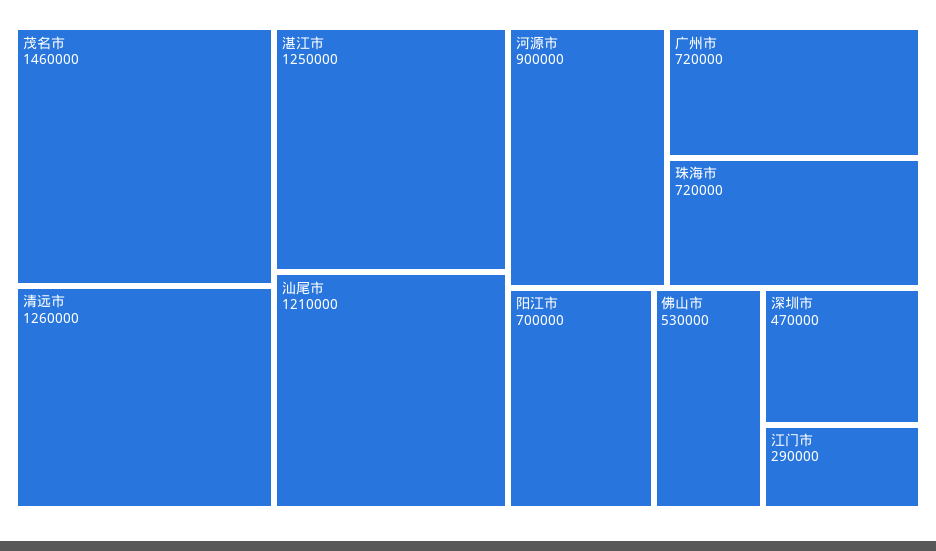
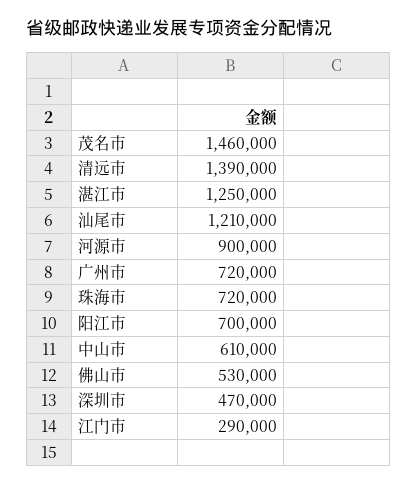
清远市: 1260000 -> 1390000
中山市: none -> 610000

